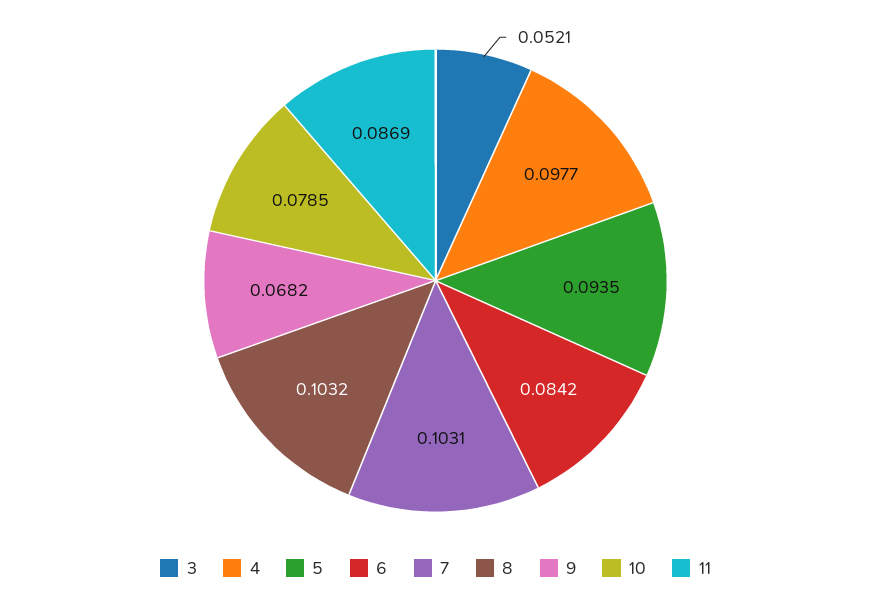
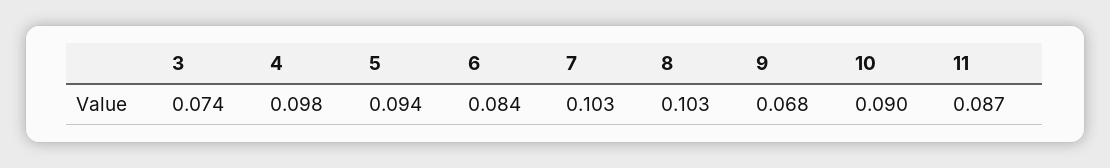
3: 0.0521 -> 0.074
10: 0.0785 -> 0.09

